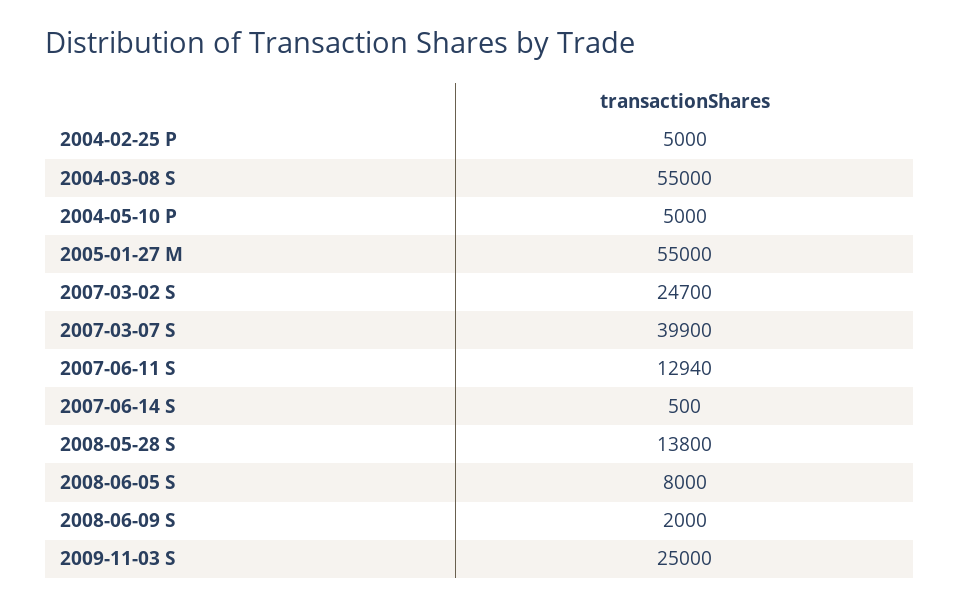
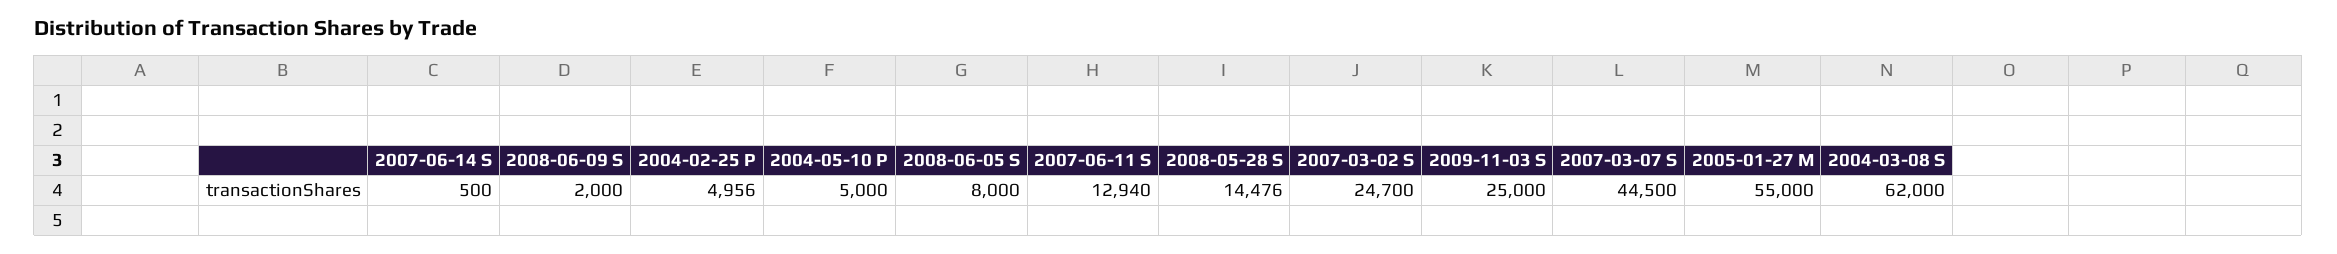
2004-02-25 P: 5000 -> 4956
2004-03-08 S: 55000 -> 62000
2007-03-07 S: 39900 -> 44500
2008-05-28 S: 13800 -> 14476

